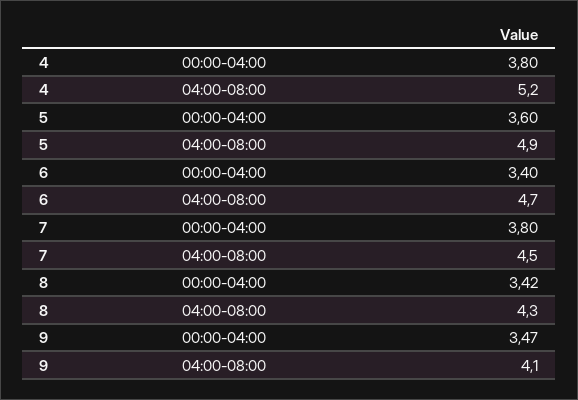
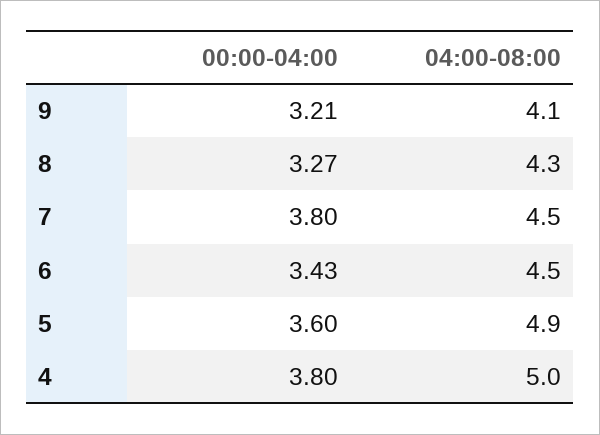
4, 04:00-08:00: 5.2 -> 5
6, 00:00-04:00: 3.4 -> 3.43
6, 04:00-08:00: 4.7 -> 4.5
8, 00:00-04:00: 3.42 -> 3.27
9, 00:00-04:00: 3.47 -> 3.21

